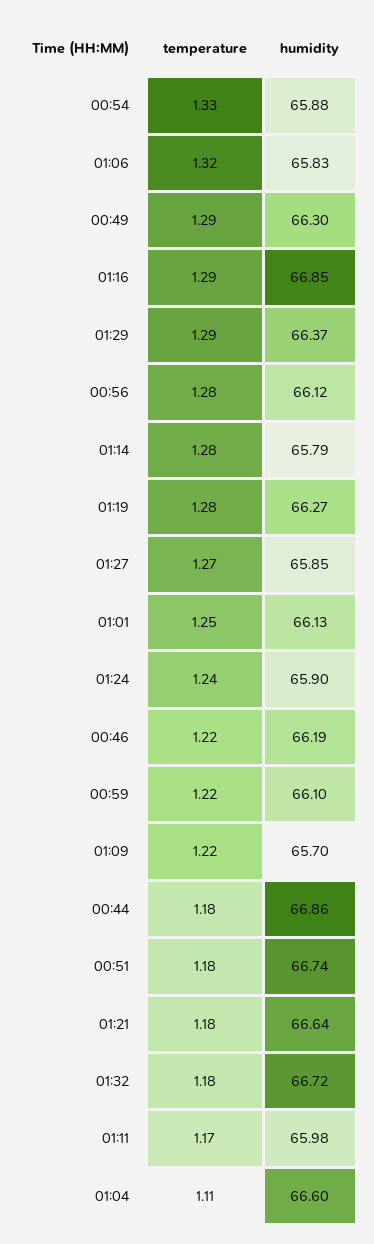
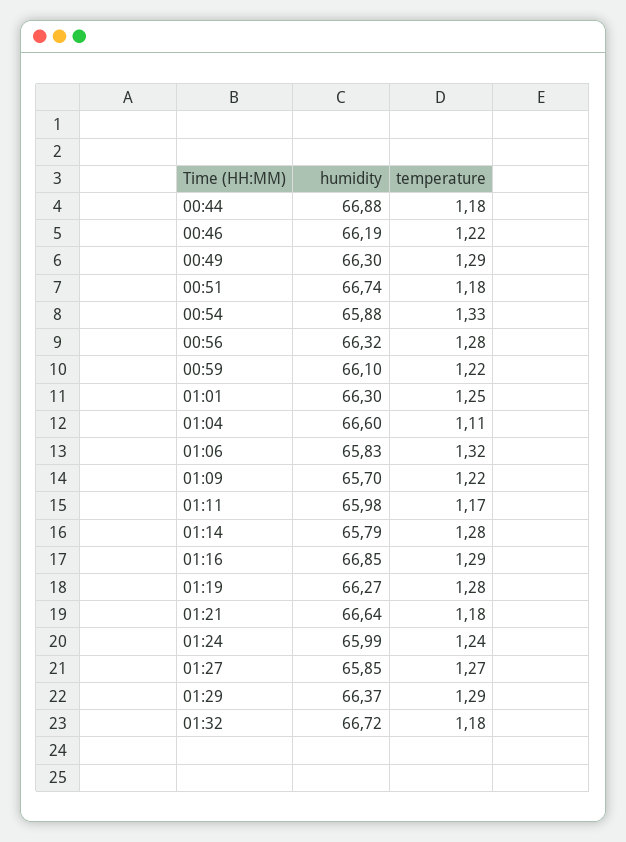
humidity, 00:56: 66.12 -> 66.32
humidity, 01:01: 66.13 -> 66.3
humidity, 01:24: 65.9 -> 65.99
humidity, 00:44: 66.86 -> 66.88

